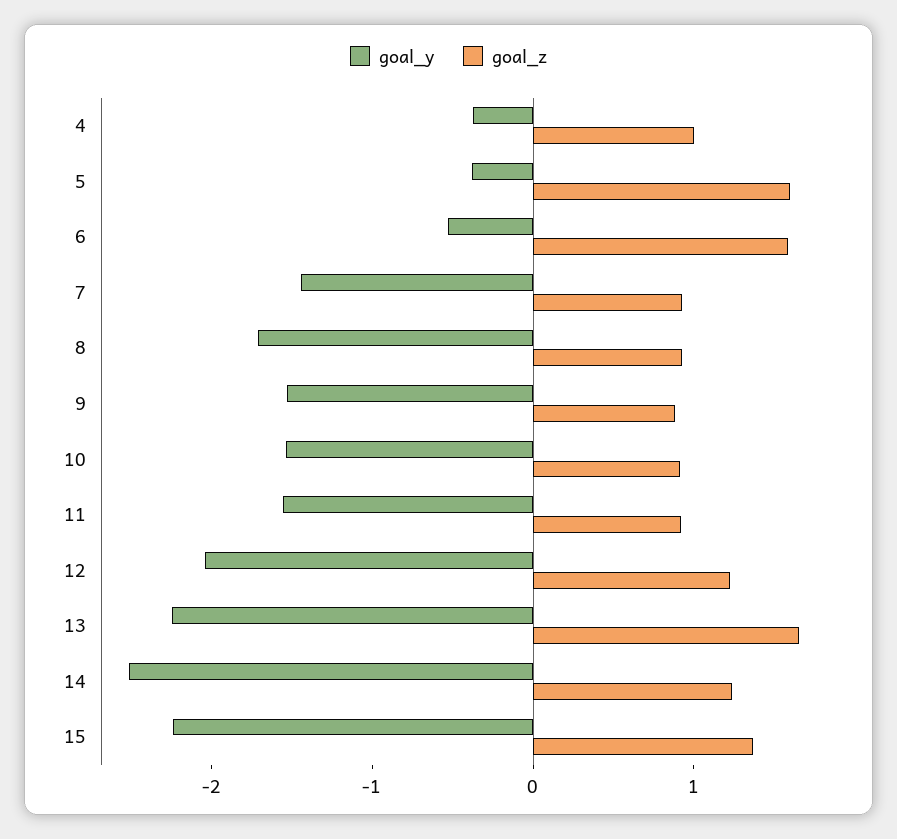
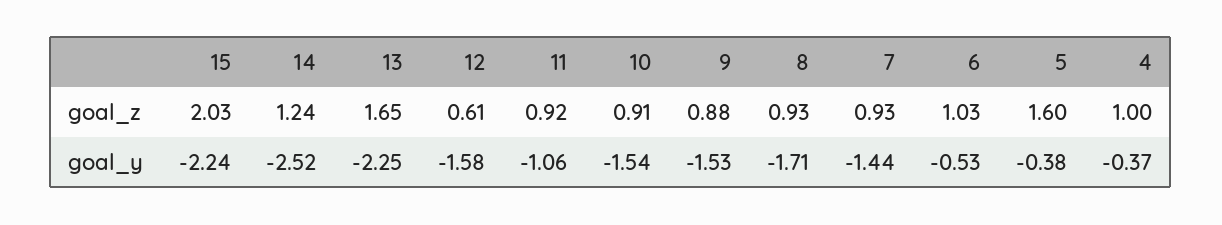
goal_z, 6: 1.6 -> 1.03
goal_y, 11: -1.6 -> -1.06
goal_y, 12: -2 -> -1.58
goal_z, 12: 1.2 -> 0.61
goal_z, 15: 1.4 -> 2.03

